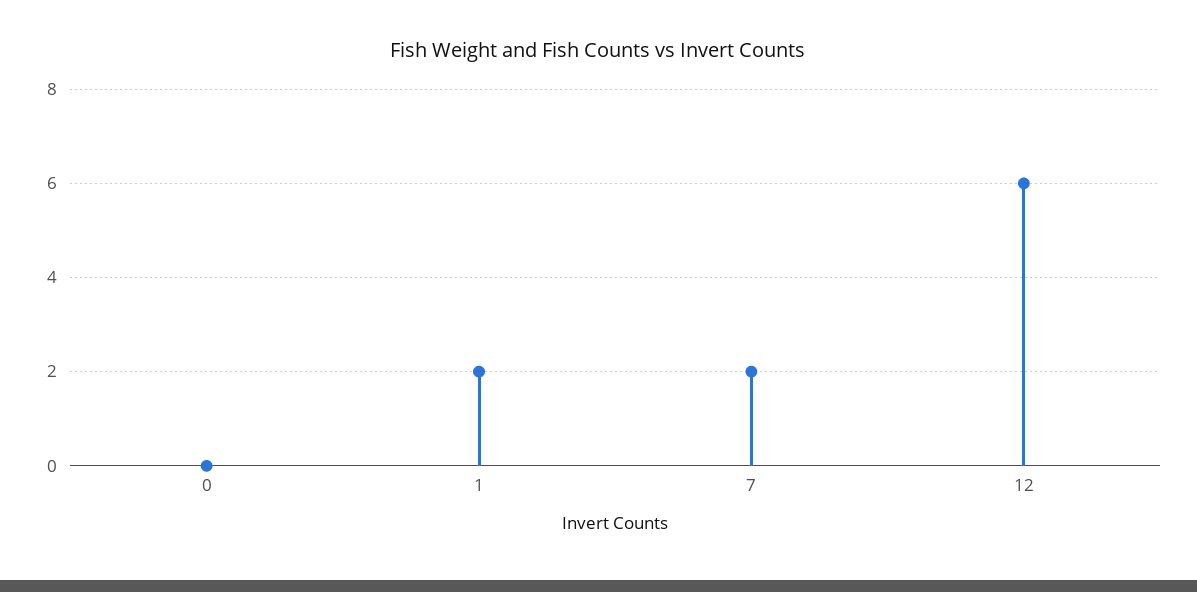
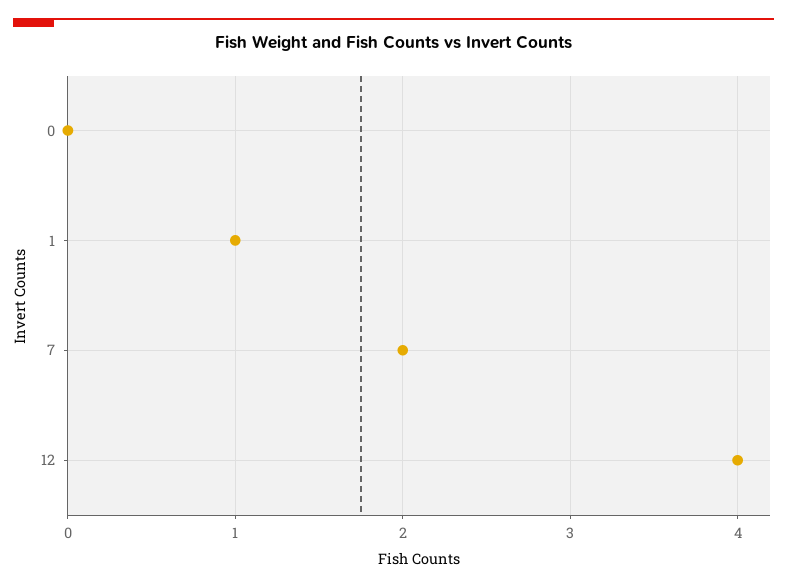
1: 2 -> 1
12: 6 -> 4

